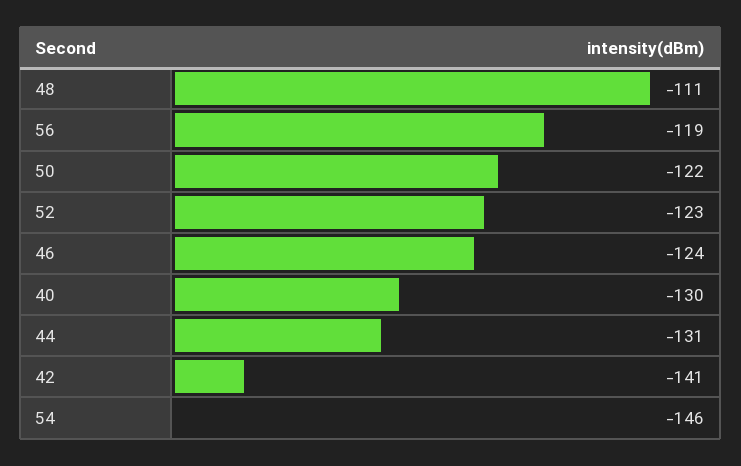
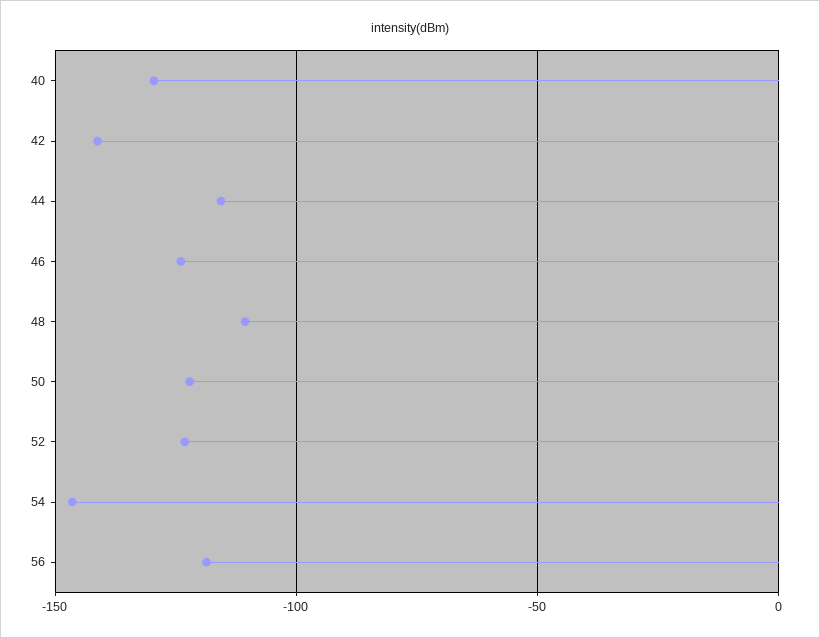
44: -131 -> -115

